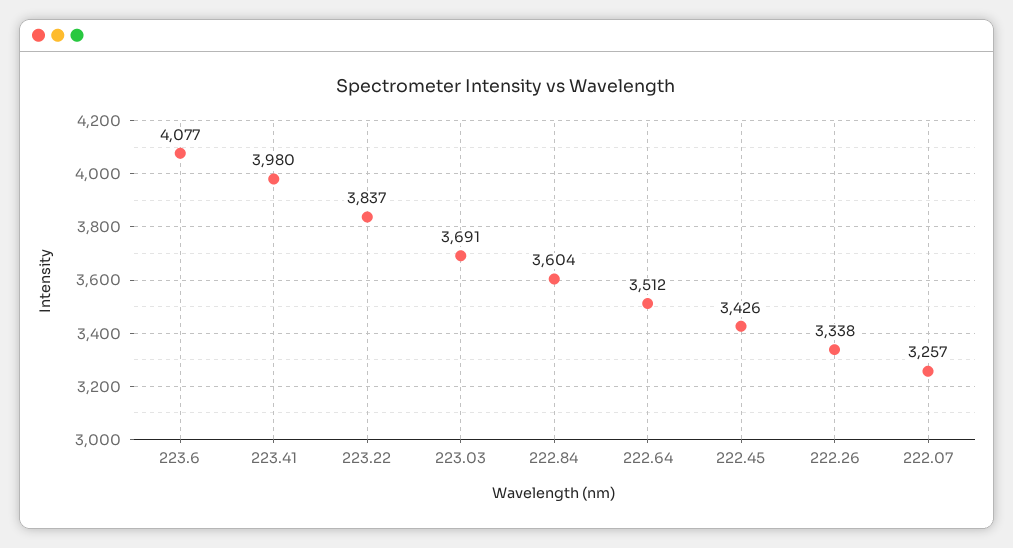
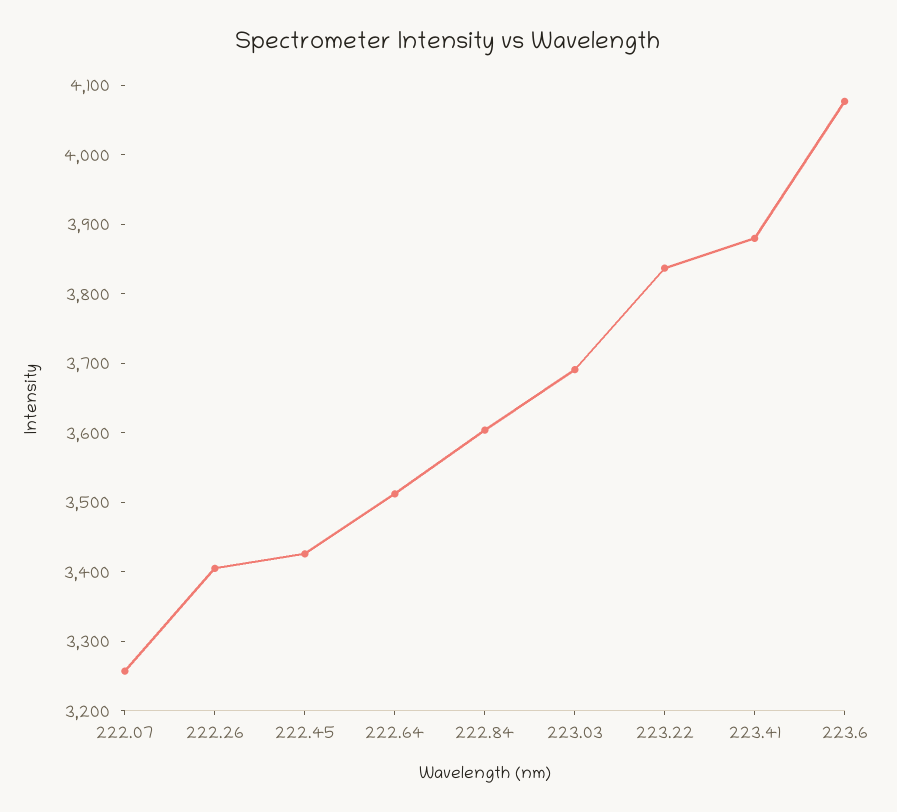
223.41: 3980 -> 3880
222.26: 3338 -> 3400

